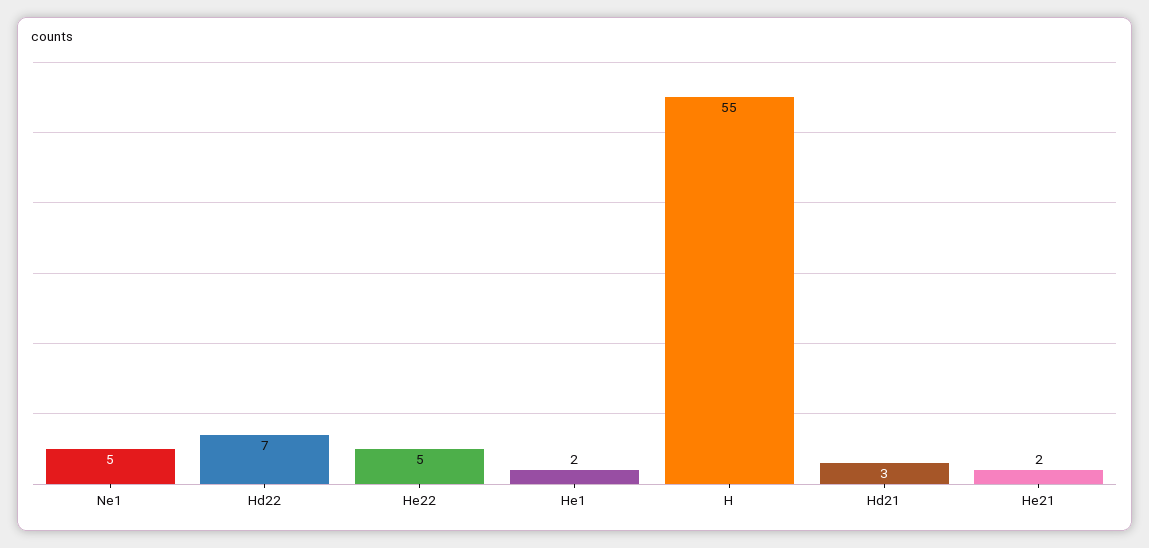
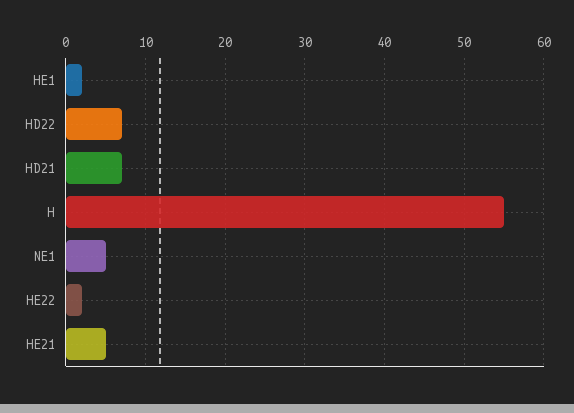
He22: 5 -> 2
Hd21: 3 -> 7
He21: 2 -> 5

